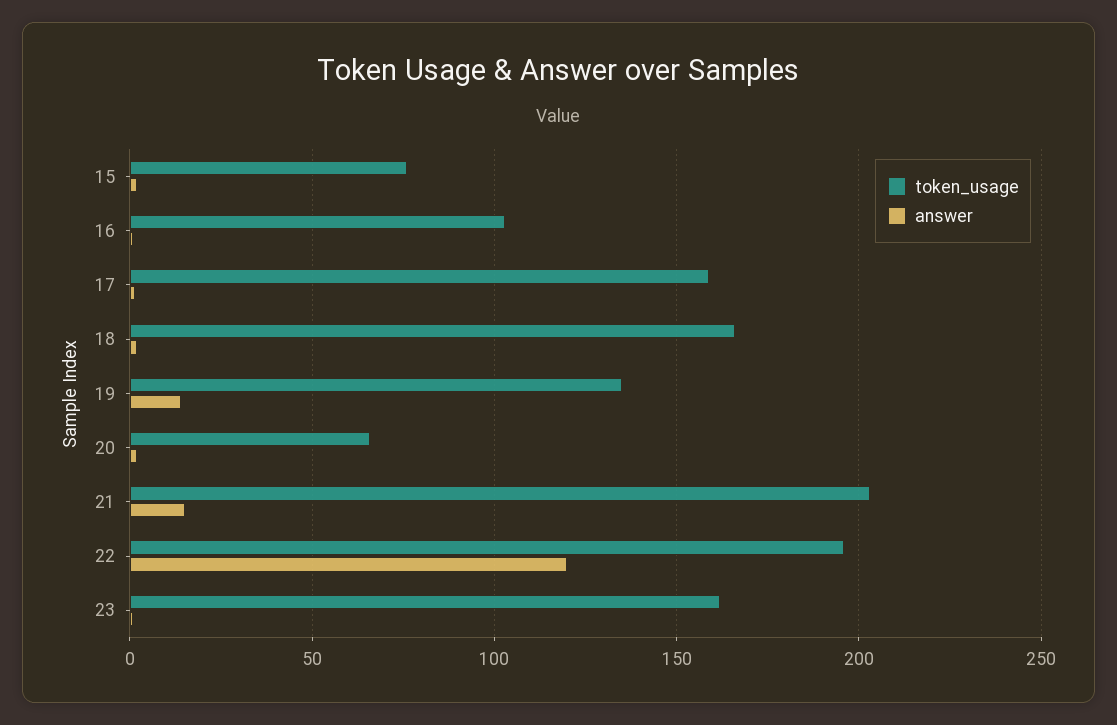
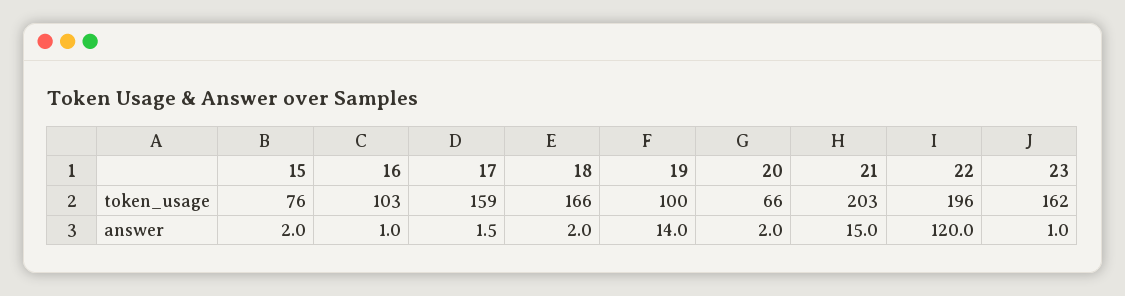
token_usage, 19: 135 -> 100

